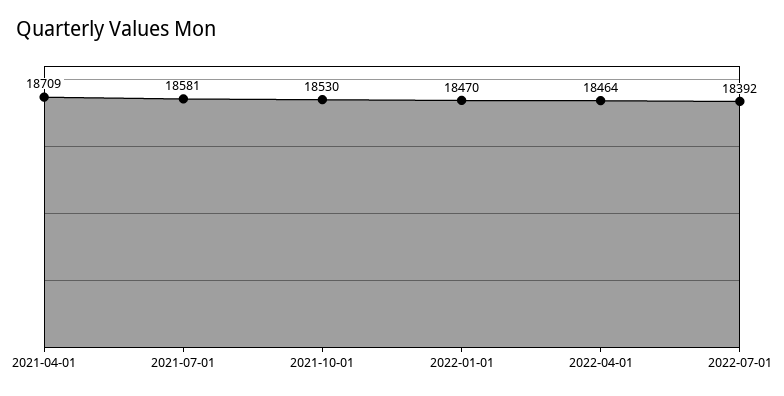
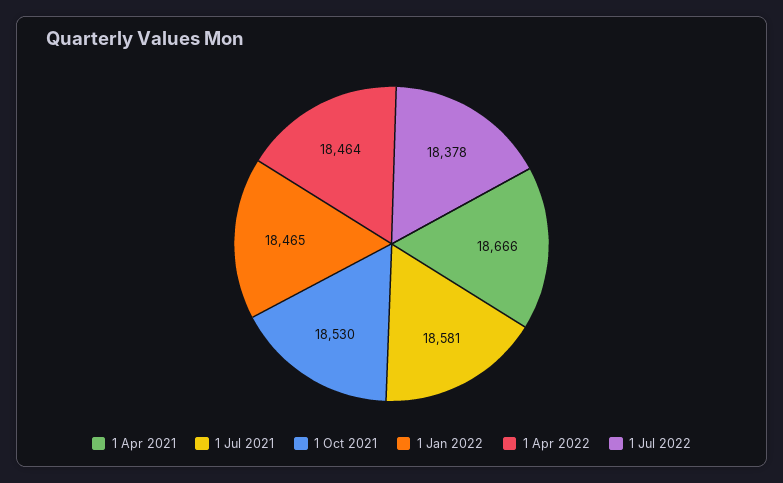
2021-04-01: 18709 -> 18666
2022-01-01: 18470 -> 18465
2022-07-01: 18392 -> 18378

